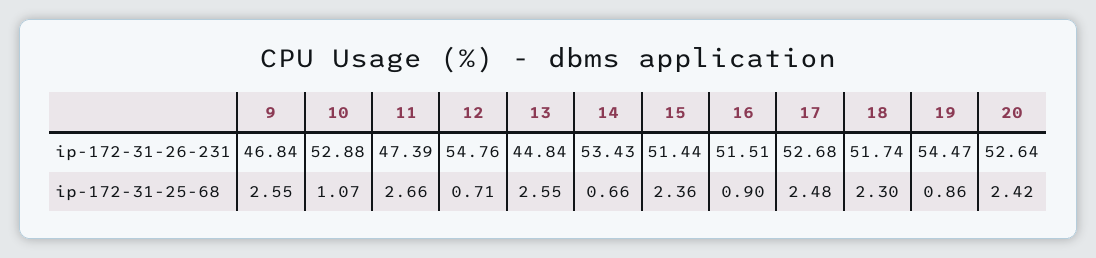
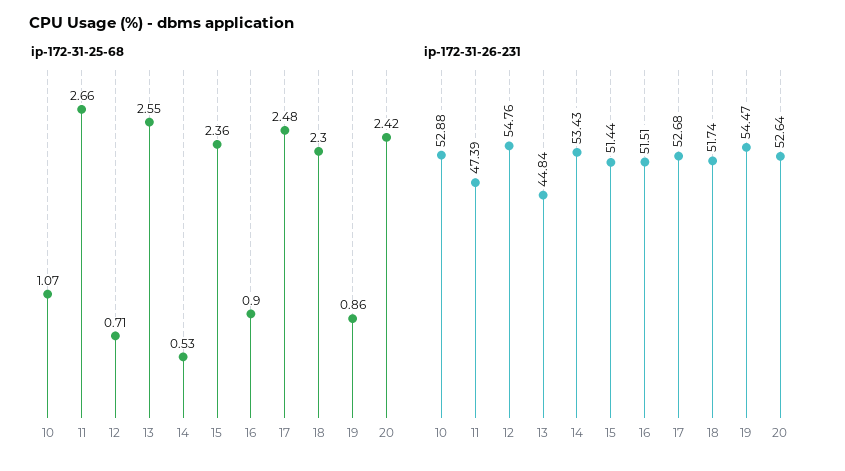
ip-172-31-26-231, 9: 46.84 -> none
ip-172-31-25-68, 9: 2.55 -> none
ip-172-31-25-68, 14: 0.66 -> 0.53

